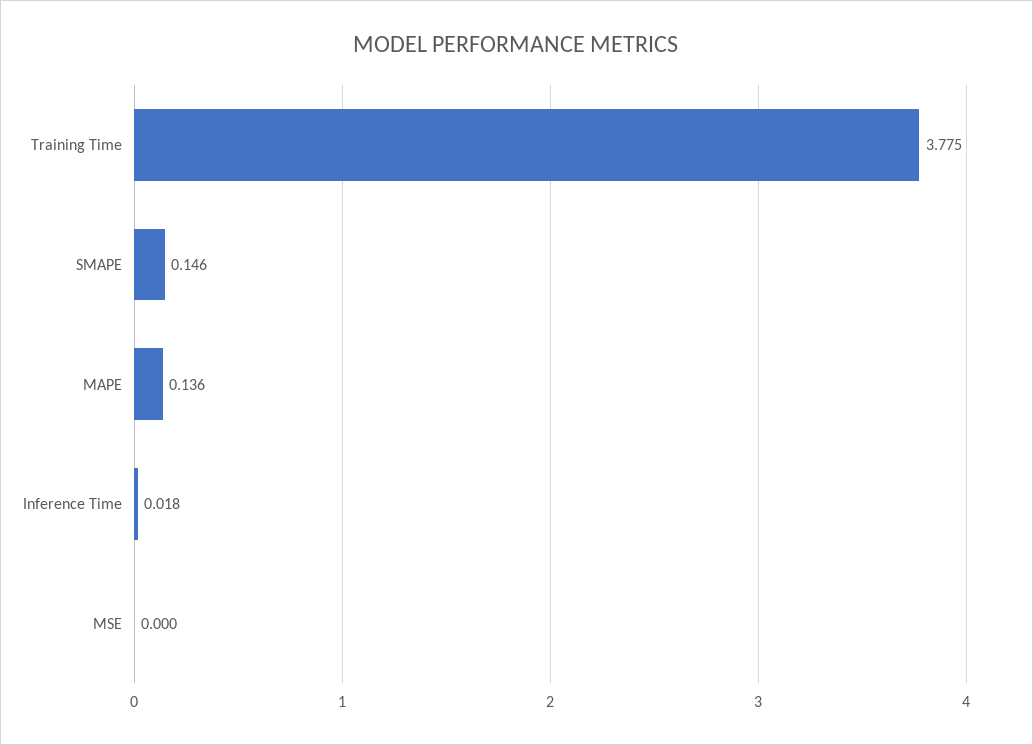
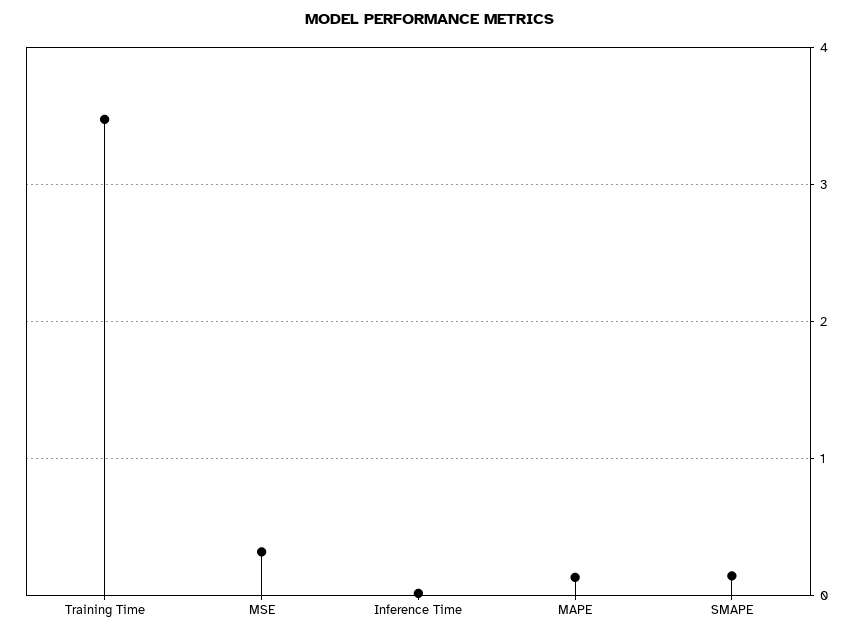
Training Time: 3.775 -> 3.5
MSE: 0 -> 0.3

